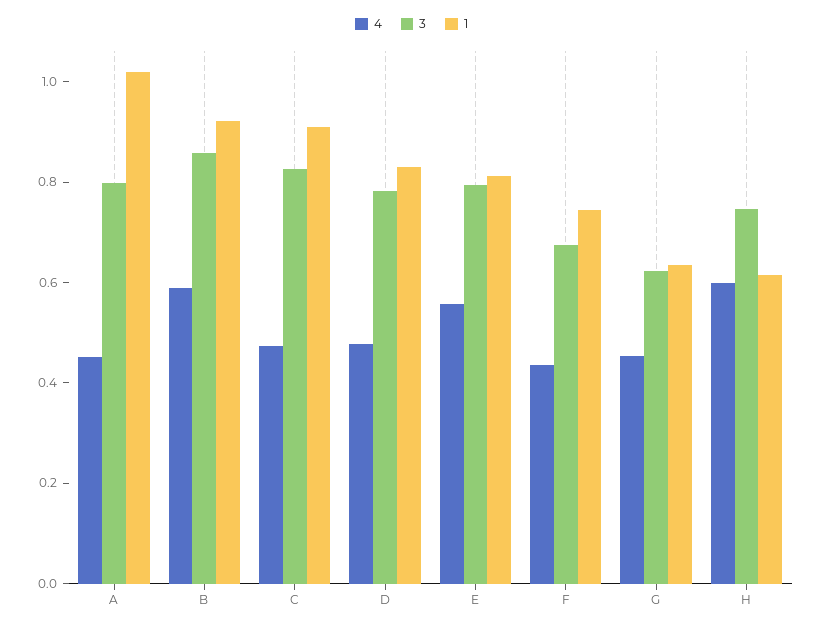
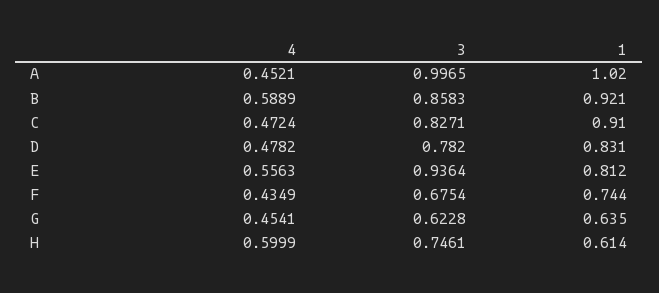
3, A: 0.8 -> 0.9965
3, E: 0.8 -> 0.9364

